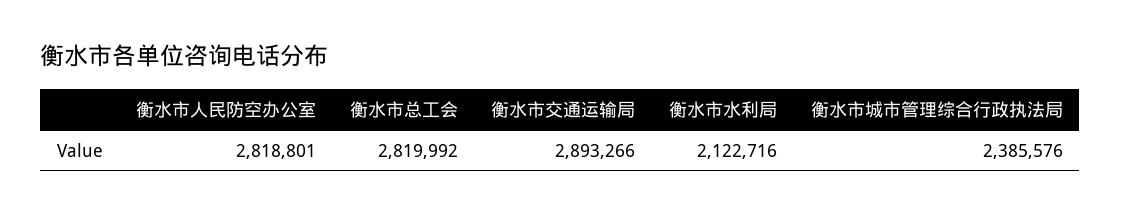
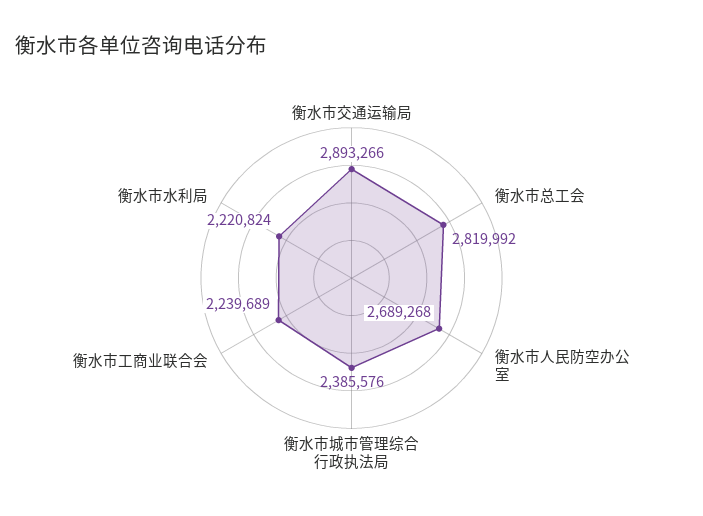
衡水市人民防空办公室: 2818801 -> 2689268
衡水市水利局: 2122716 -> 2220824
衡水市工商业联合会: none -> 2239689

